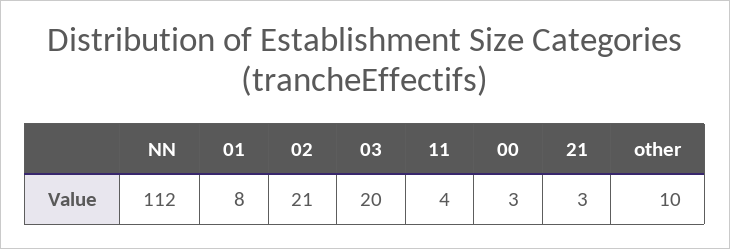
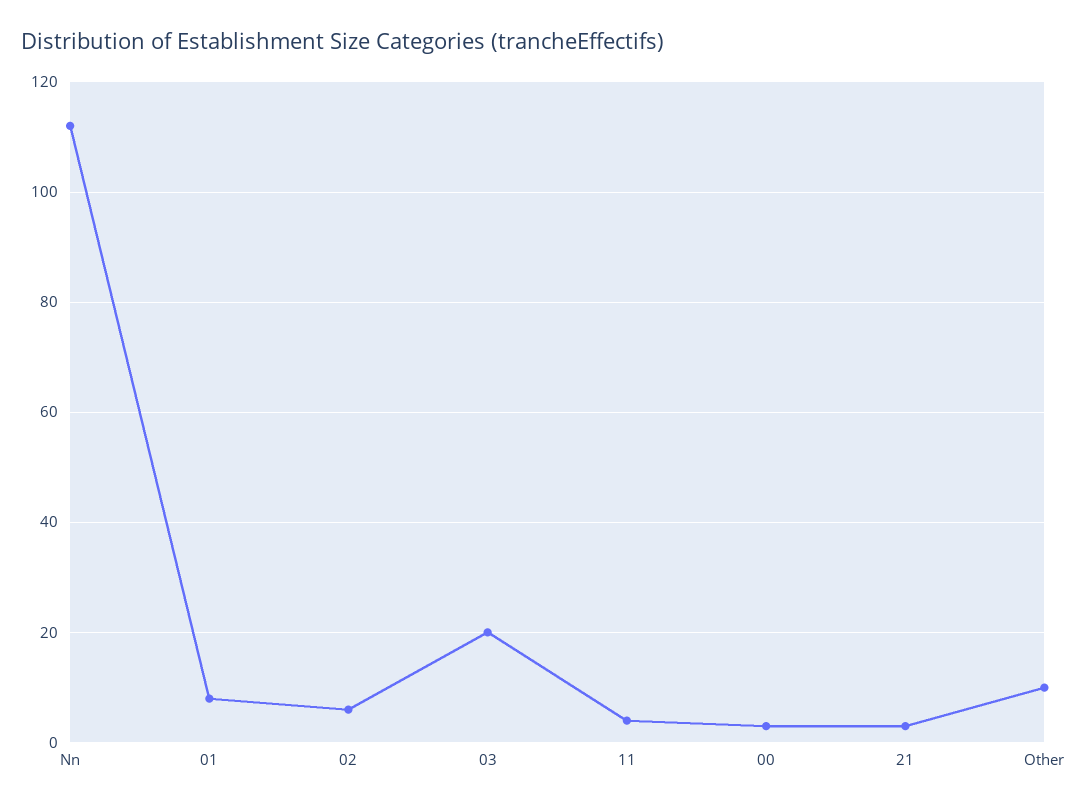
02: 21 -> 5

